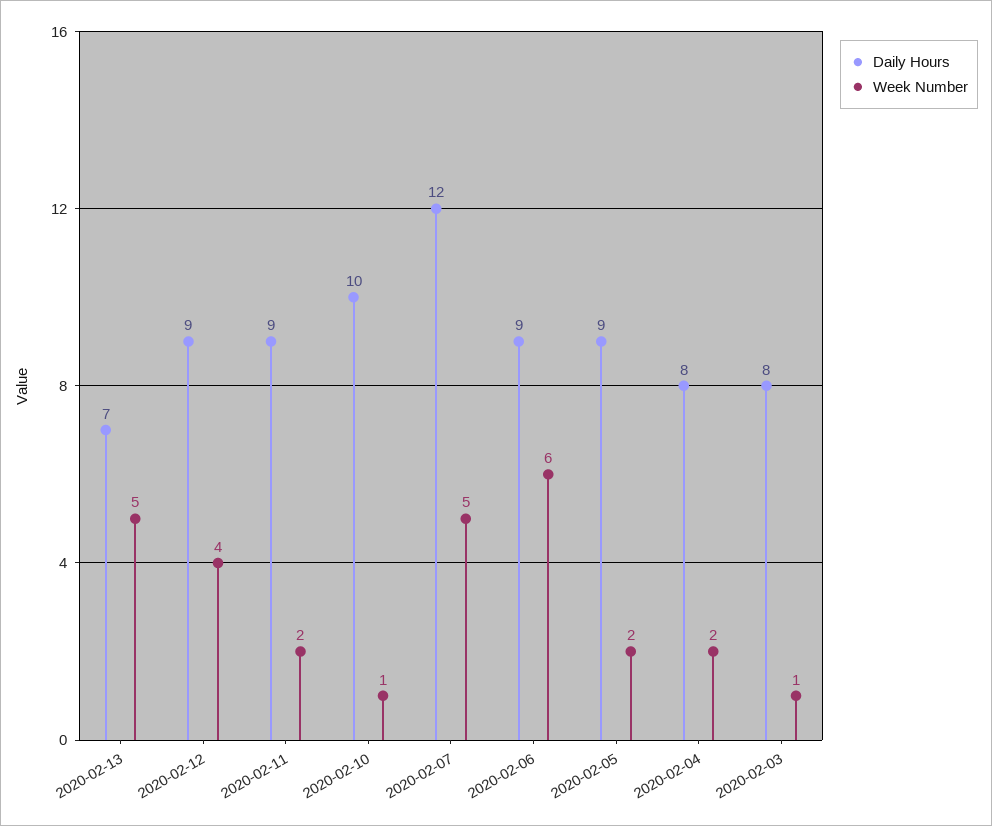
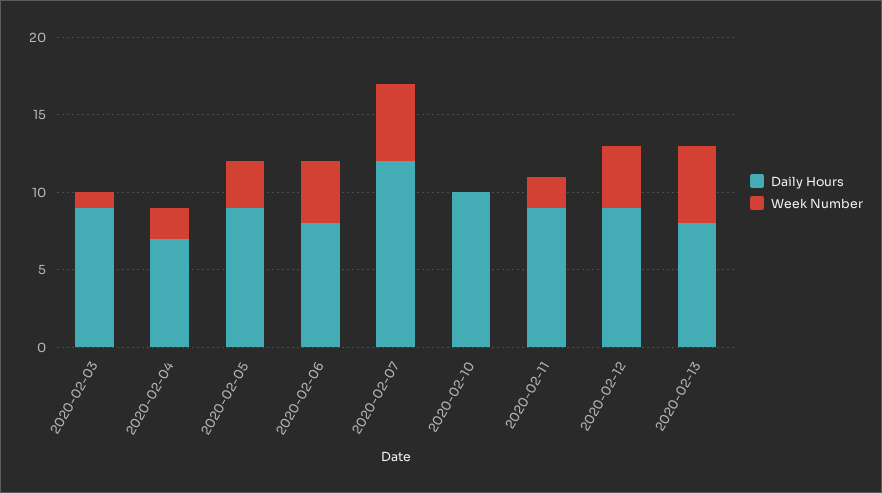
Daily Hours, 2020-02-13: 7 -> 8
Week Number, 2020-02-10: 1 -> 0
Daily Hours, 2020-02-06: 9 -> 8
Week Number, 2020-02-06: 6 -> 4
Week Number, 2020-02-05: 2 -> 3
Daily Hours, 2020-02-04: 8 -> 7
Daily Hours, 2020-02-03: 8 -> 9

